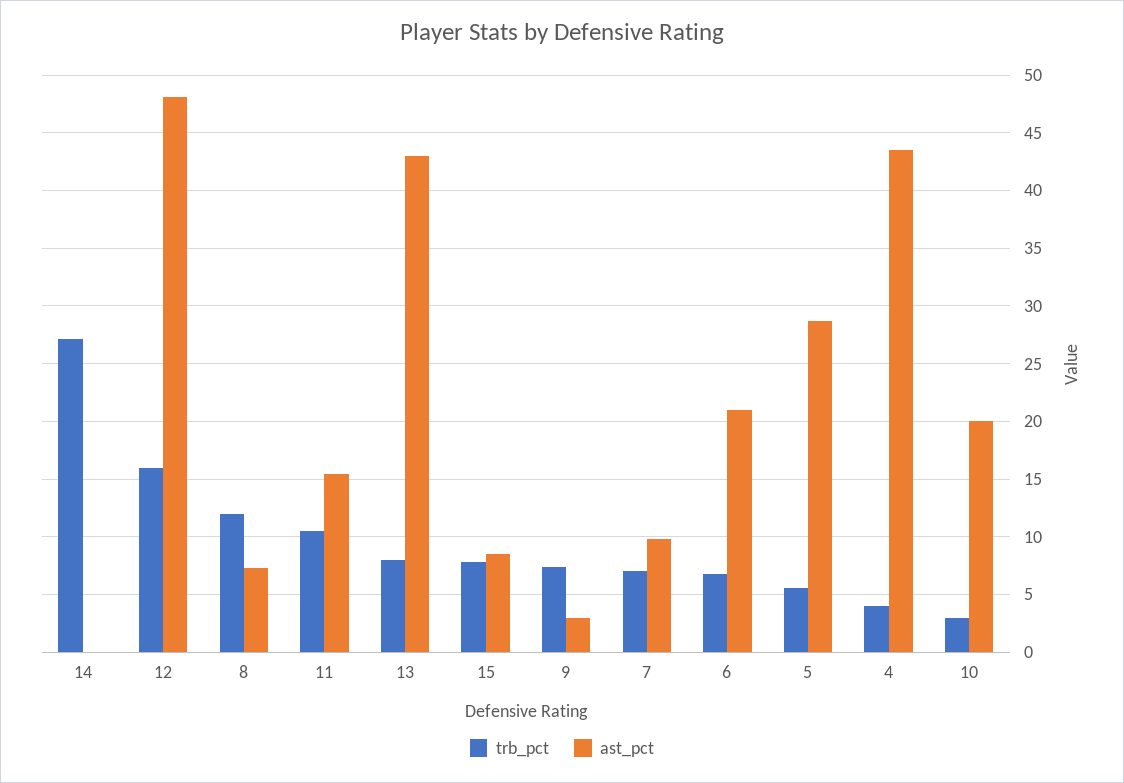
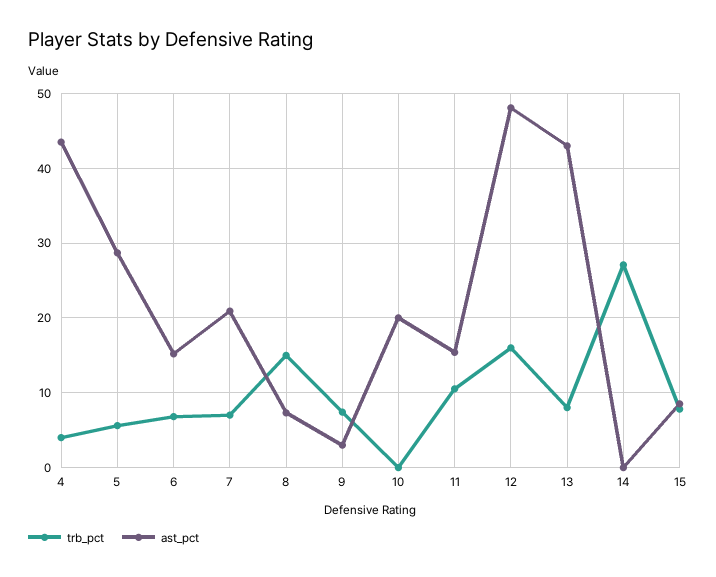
trb_pct, 8: 12 -> 15
ast_pct, 7: 10 -> 21
ast_pct, 6: 21 -> 15
trb_pct, 10: 3 -> 0

